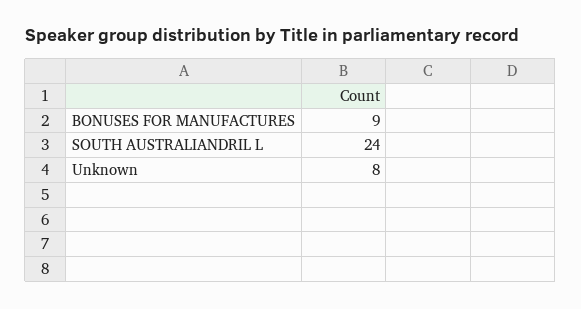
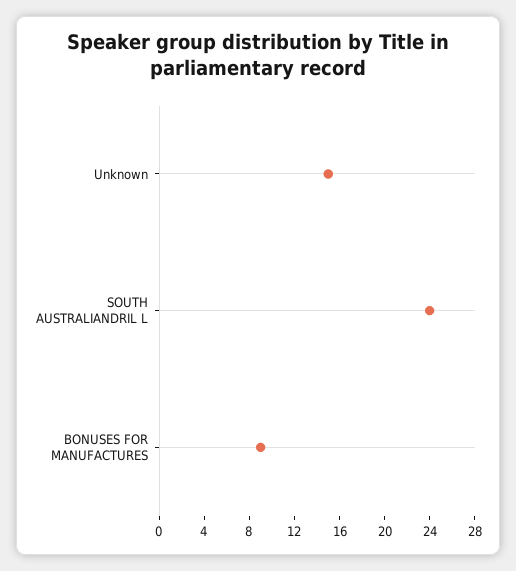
Unknown: 8 -> 15

